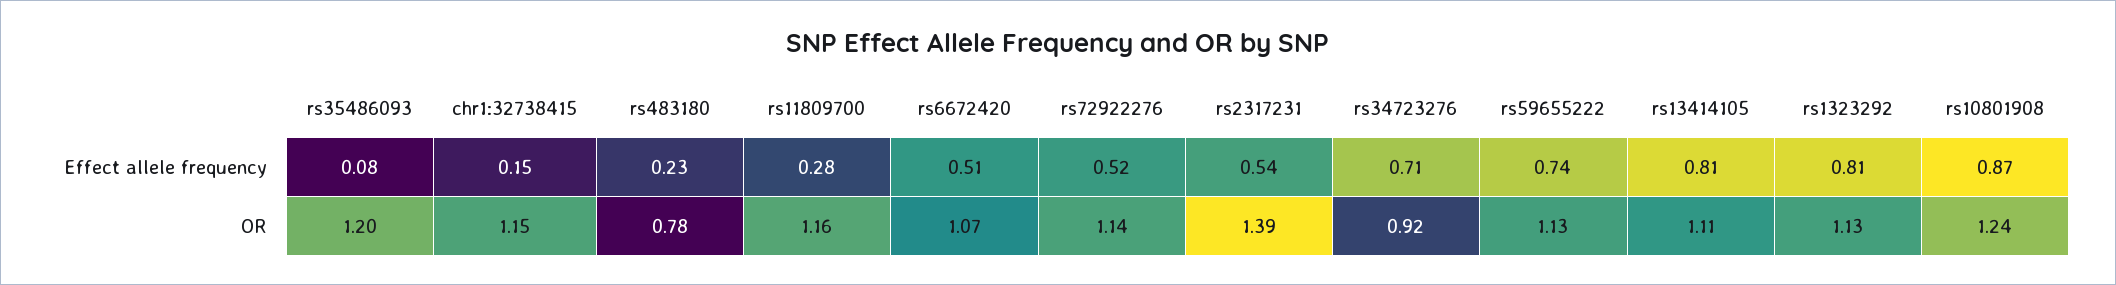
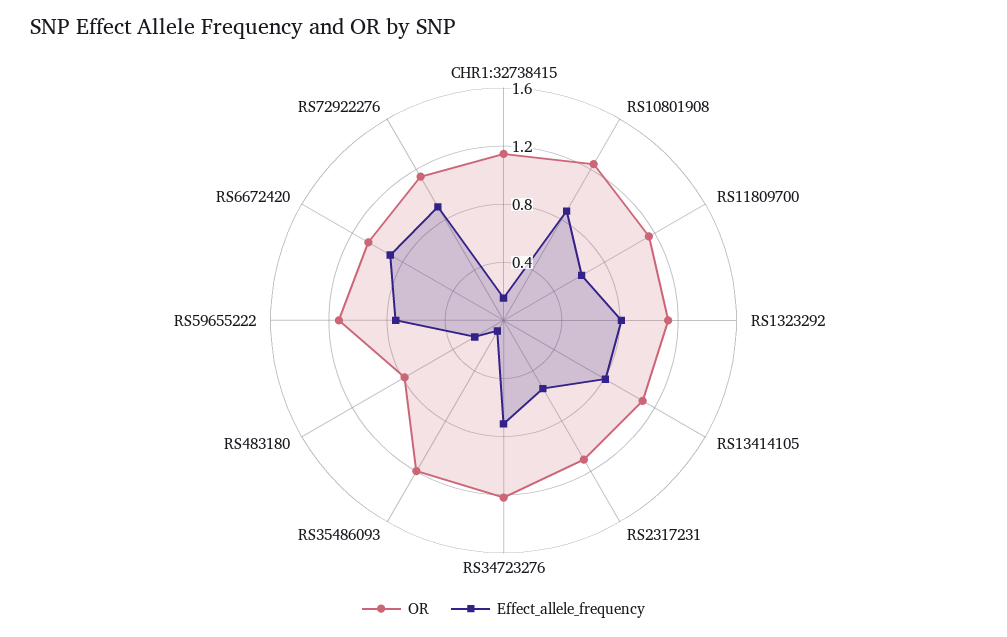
Effect allele frequency, rs11809700: 0.28 -> 0.6
Effect allele frequency, rs6672420: 0.51 -> 0.9
Effect allele frequency, rs72922276: 0.52 -> 0.9
OR, rs2317231: 1.39 -> 1.1
OR, rs34723276: 0.92 -> 1.2

